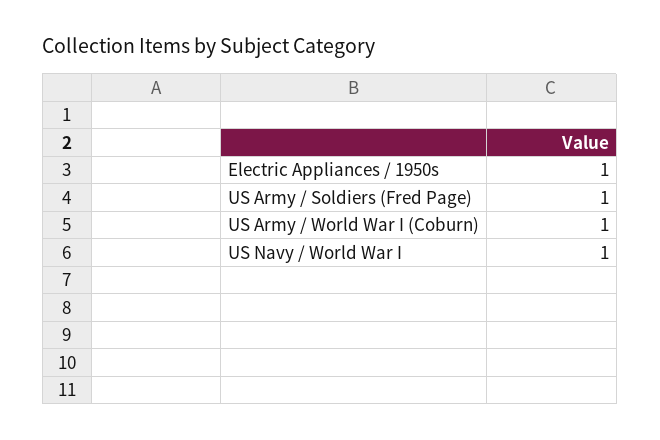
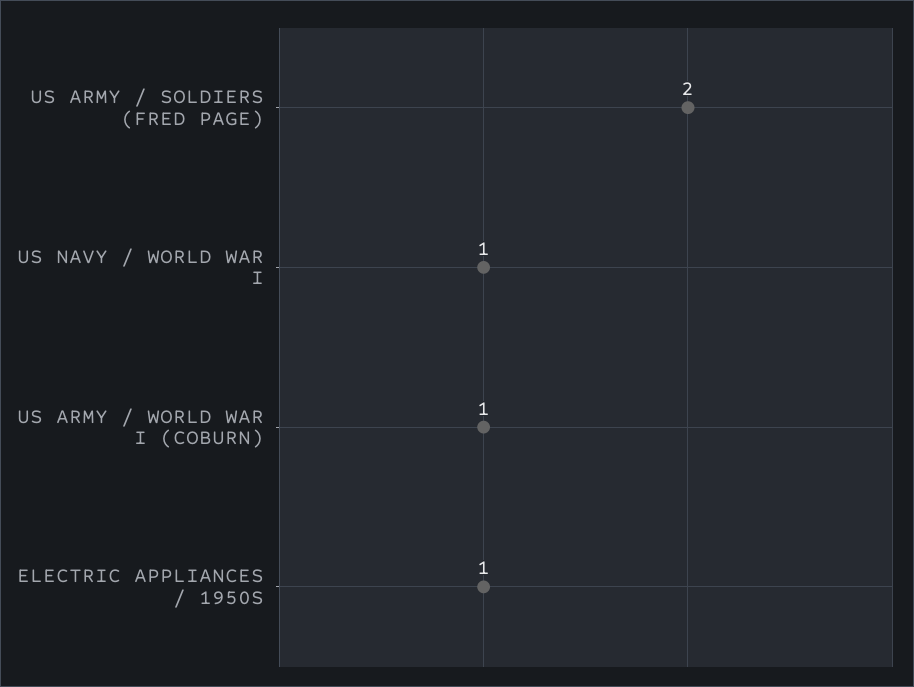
US Army / Soldiers (Fred Page): 1 -> 2

